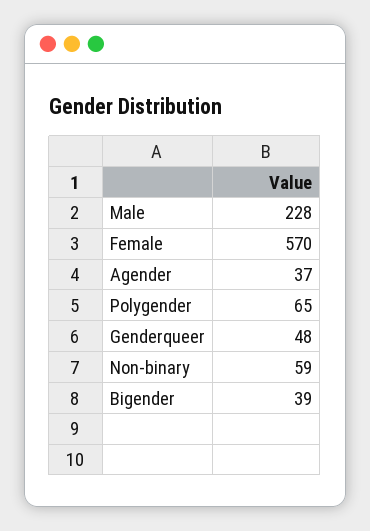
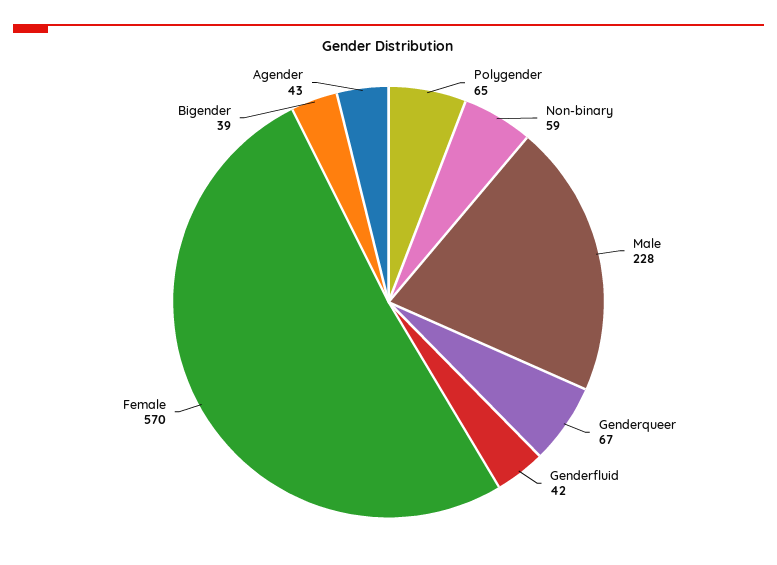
Agender: 37 -> 43
Genderqueer: 48 -> 67
Genderfluid: none -> 42

